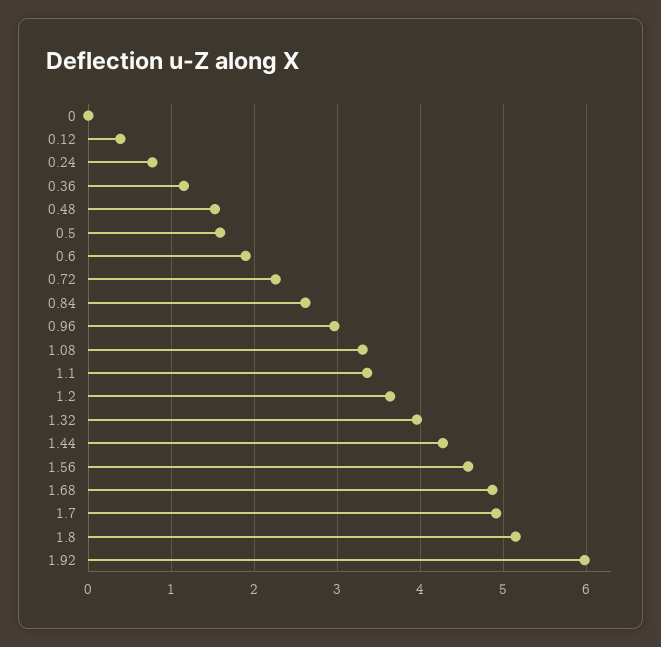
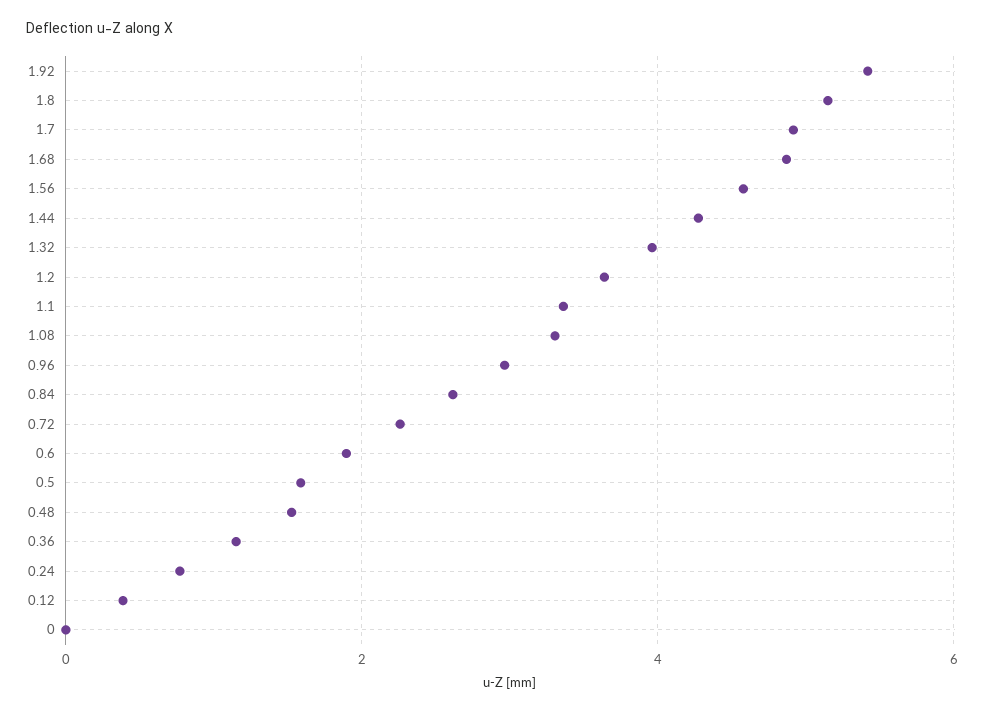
1.92: 6 -> 5.4

